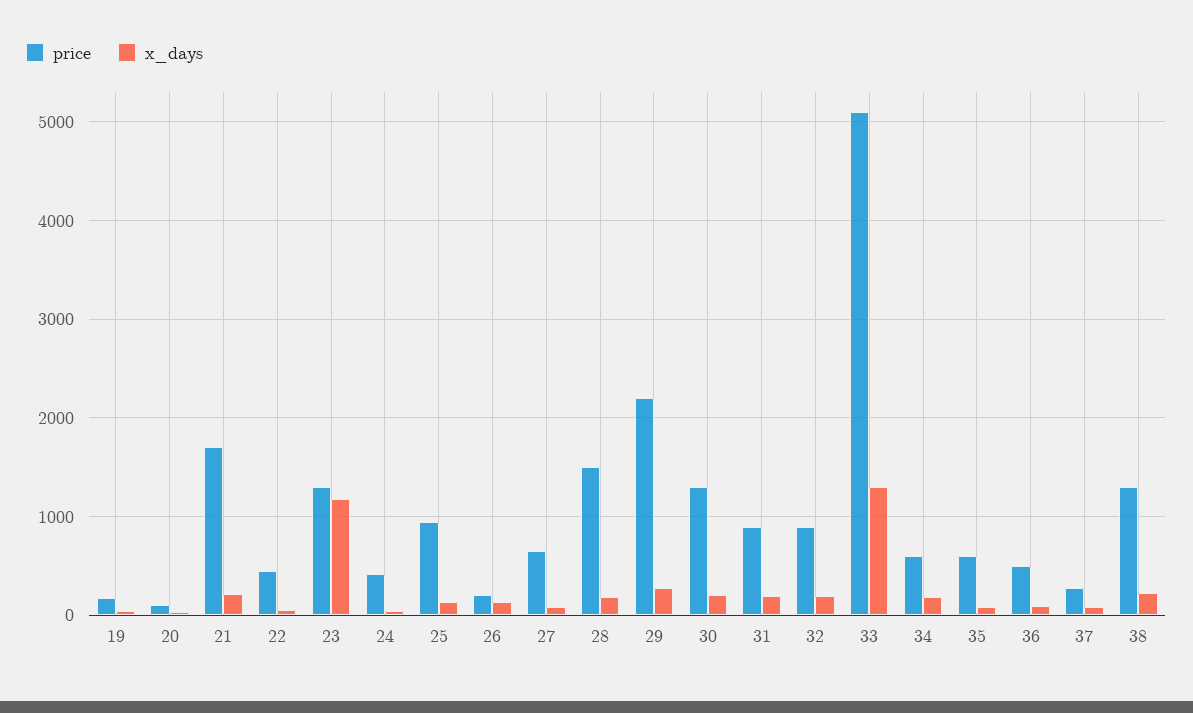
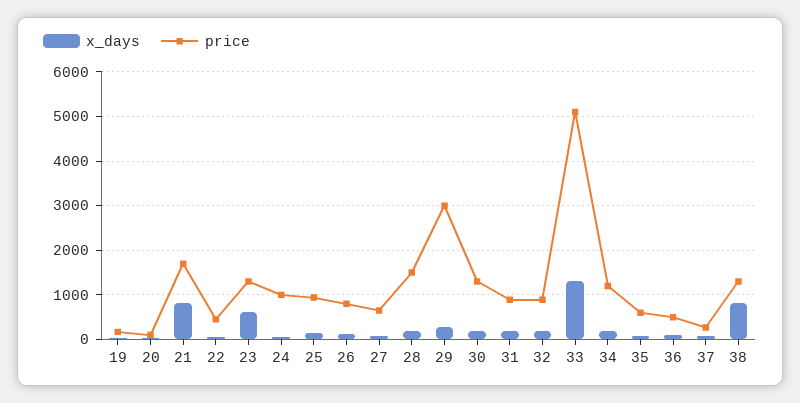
x_days, 21: 200 -> 800
x_days, 23: 1200 -> 600
price, 24: 400 -> 1000
price, 26: 200 -> 800
price, 29: 2200 -> 3000
price, 34: 600 -> 1200
x_days, 38: 200 -> 800

